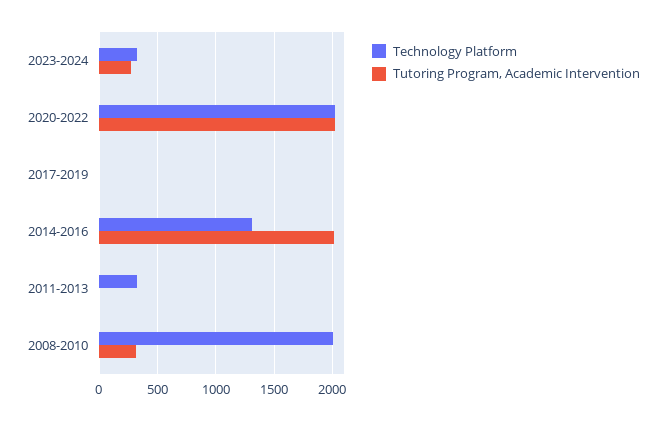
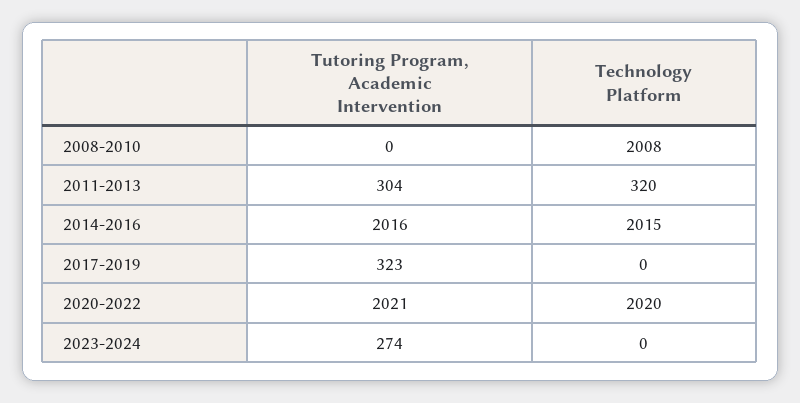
Technology Platform, 2023-2024: 300 -> 0
Tutoring Program, Academic Intervention, 2017-2019: 0 -> 323
Technology Platform, 2014-2016: 1300 -> 2015
Tutoring Program, Academic Intervention, 2011-2013: 0 -> 304
Tutoring Program, Academic Intervention, 2008-2010: 300 -> 0

